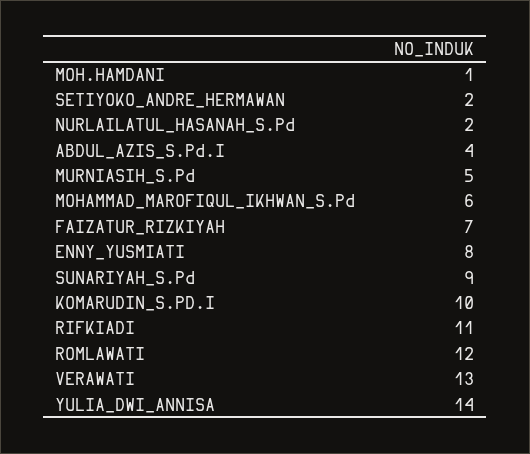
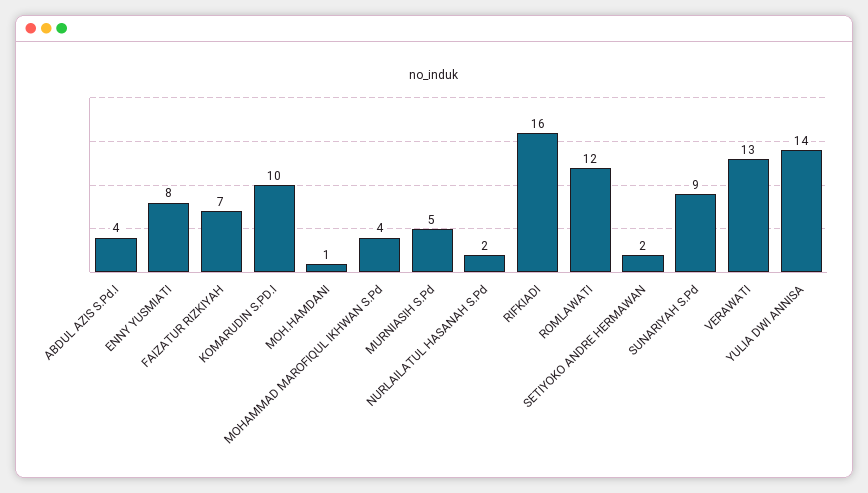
MOHAMMAD_MAROFIQUL_IKHWAN_S.Pd: 6 -> 4
RIFKIADI: 11 -> 16

